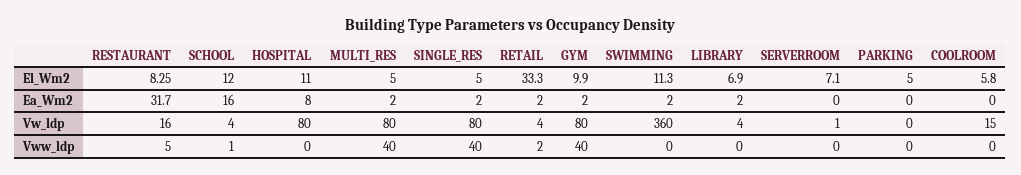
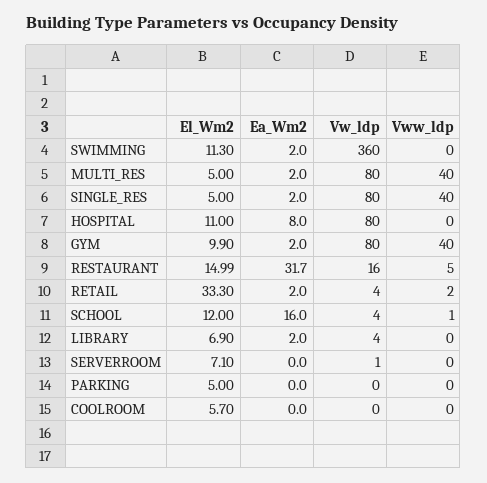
RESTAURANT, El_Wm2: 8.25 -> 14.99
COOLROOM, El_Wm2: 5.8 -> 5.7
COOLROOM, Vw_ldp: 15 -> 0

